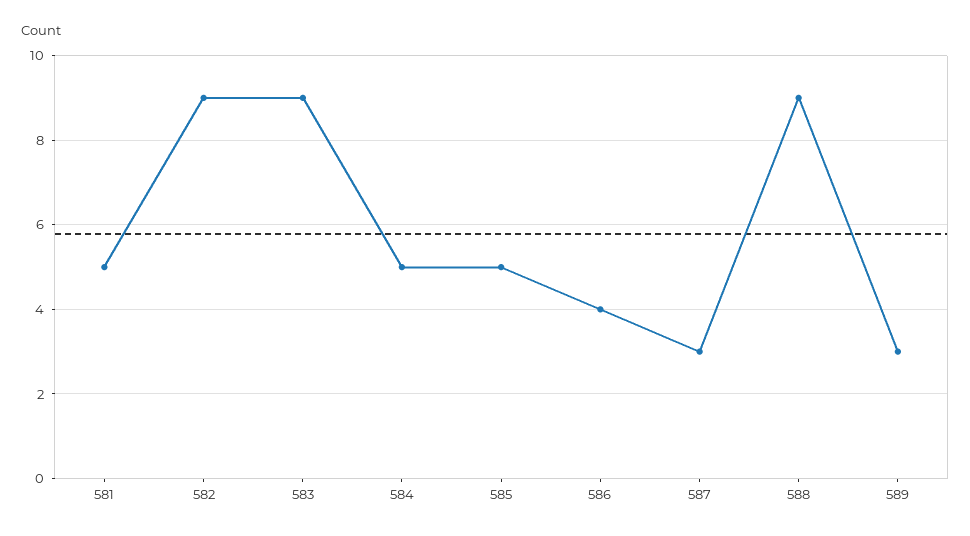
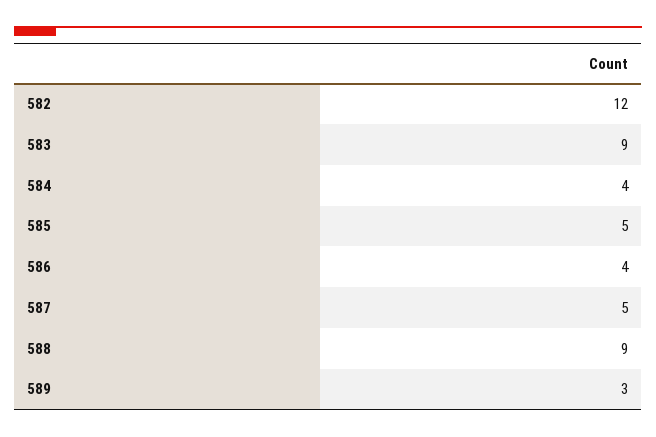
581: 5 -> none
582: 9 -> 12
584: 5 -> 4
587: 3 -> 5

